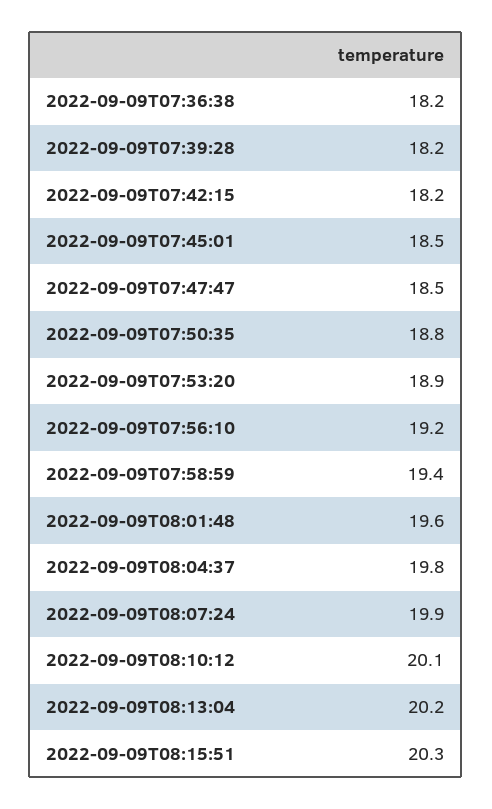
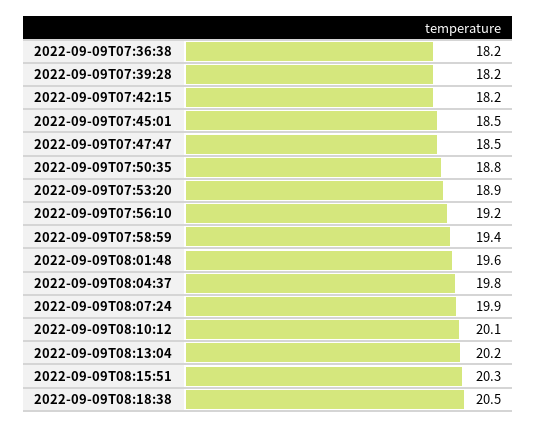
2022-09-09T08:18:38: none -> 20.5

